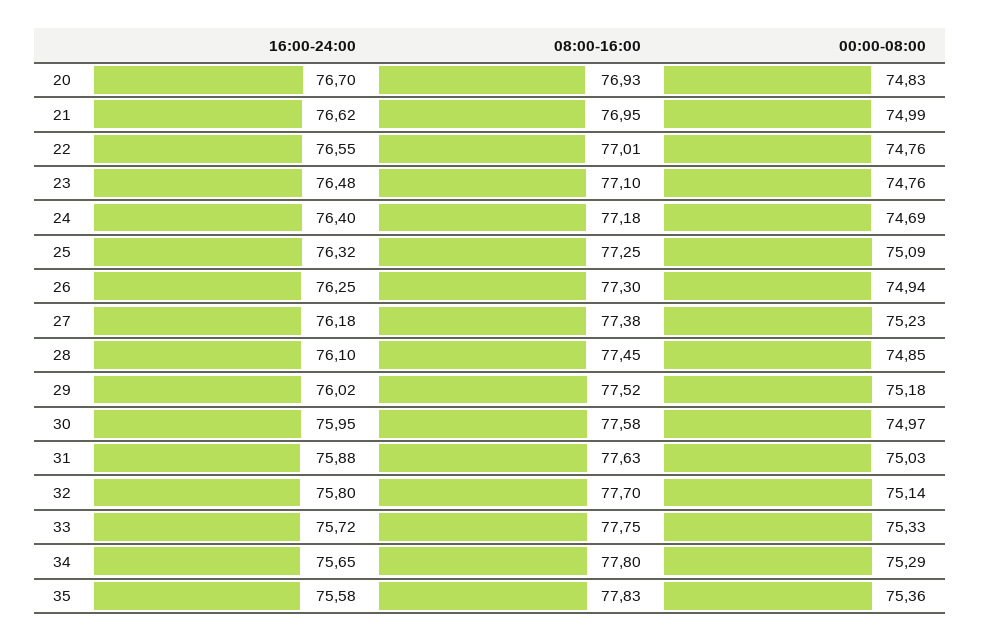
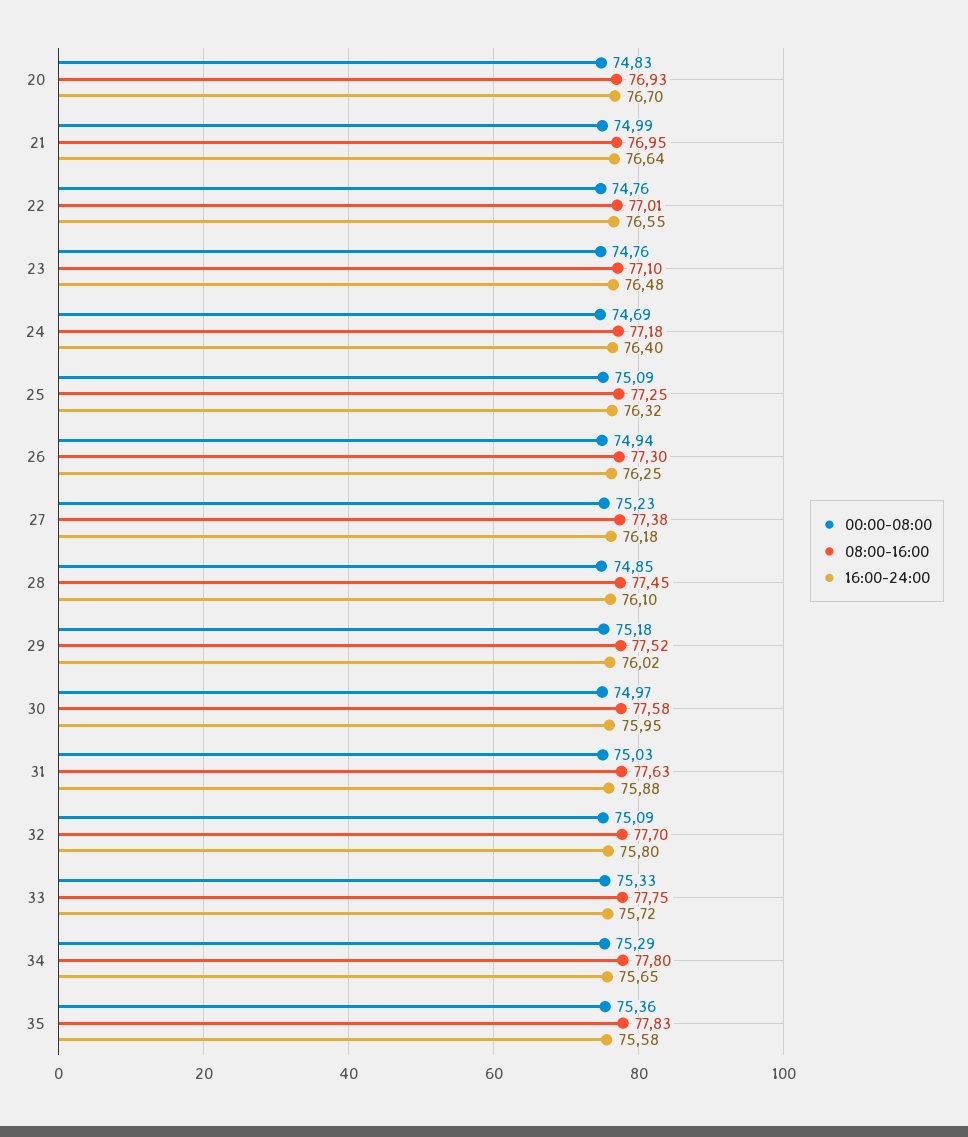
16:00-24:00, 21: 76.62 -> 76.64
00:00-08:00, 32: 75.14 -> 75.09

